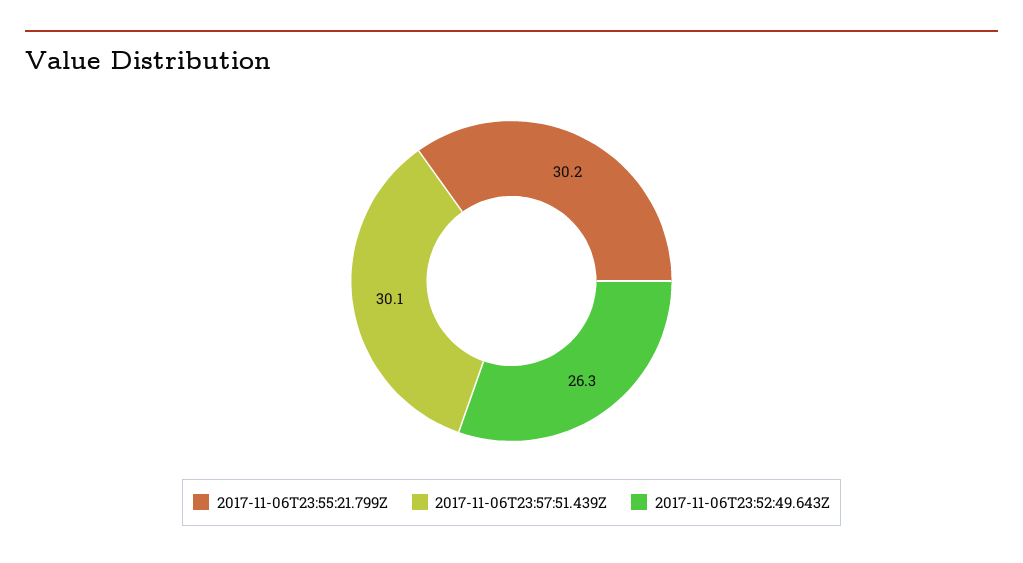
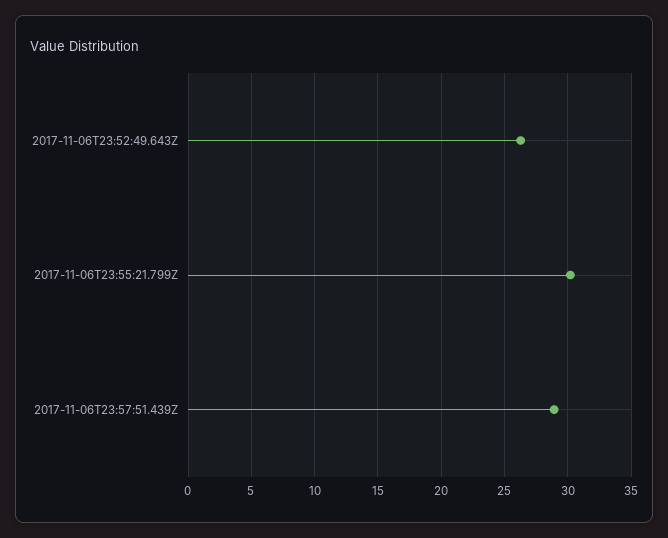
2017-11-06T23:57:51.439Z: 30.1 -> 29

